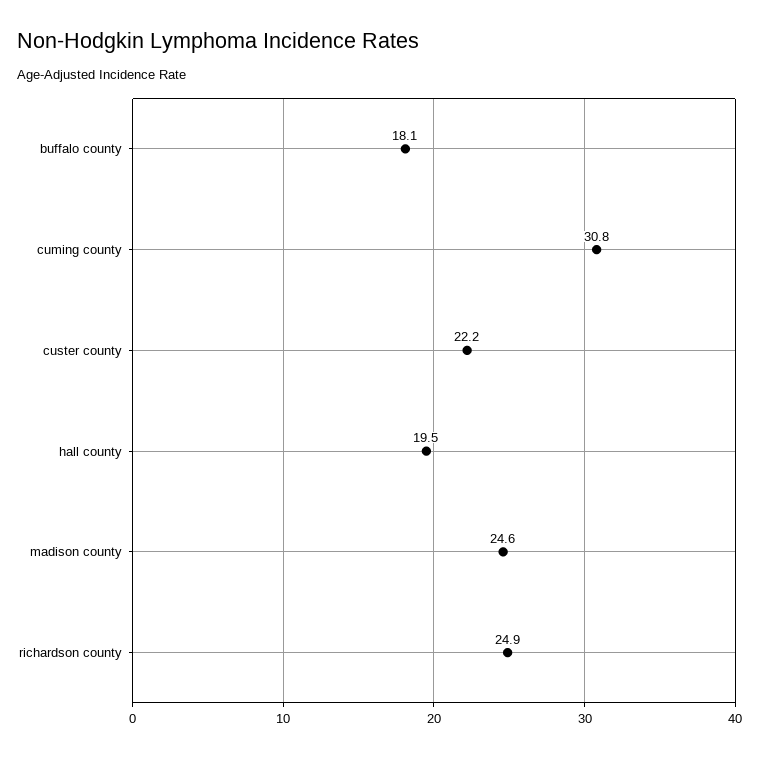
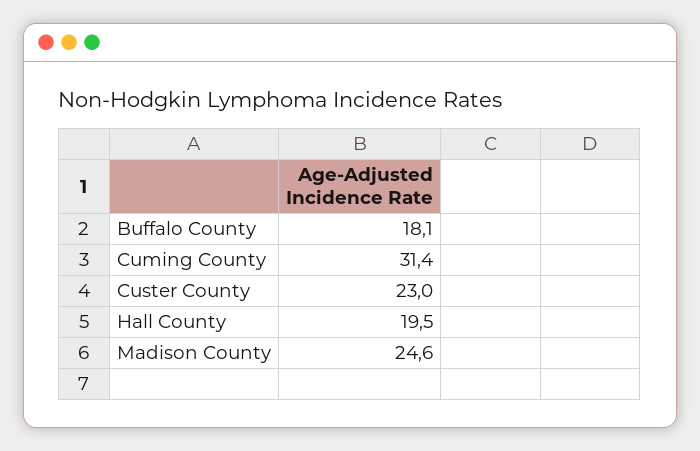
cuming county: 30.8 -> 31.4
custer county: 22.2 -> 23
richardson county: 24.9 -> none

